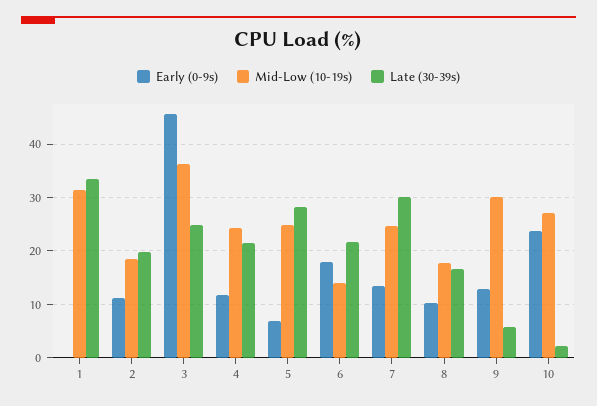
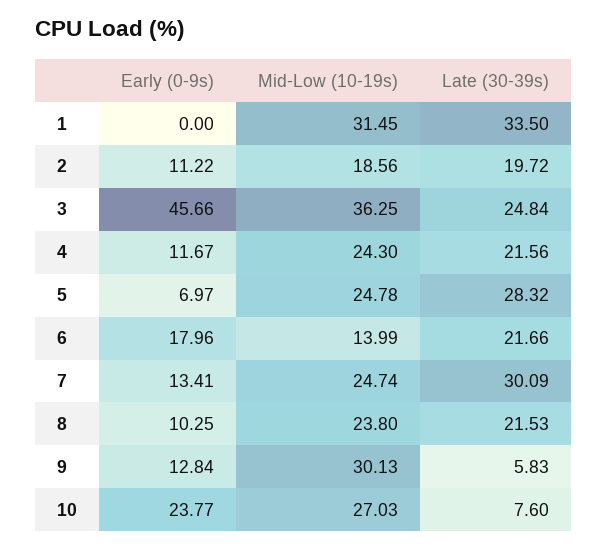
Mid-Low (10-19s), 8: 18 -> 23.8
Late (30-39s), 8: 16 -> 21.53
Late (30-39s), 10: 2 -> 7.6

